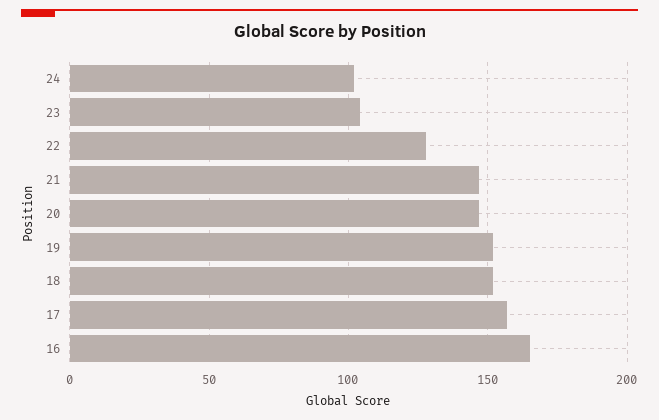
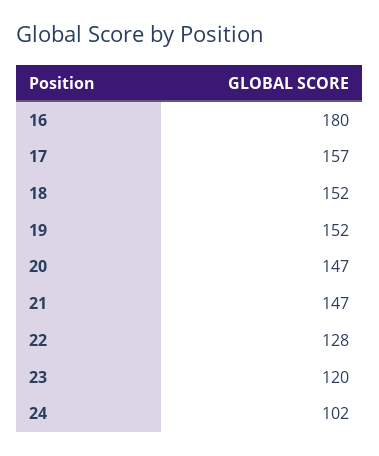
23: 105 -> 120
16: 165 -> 180

